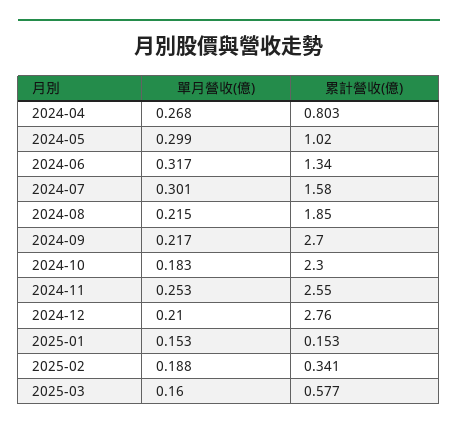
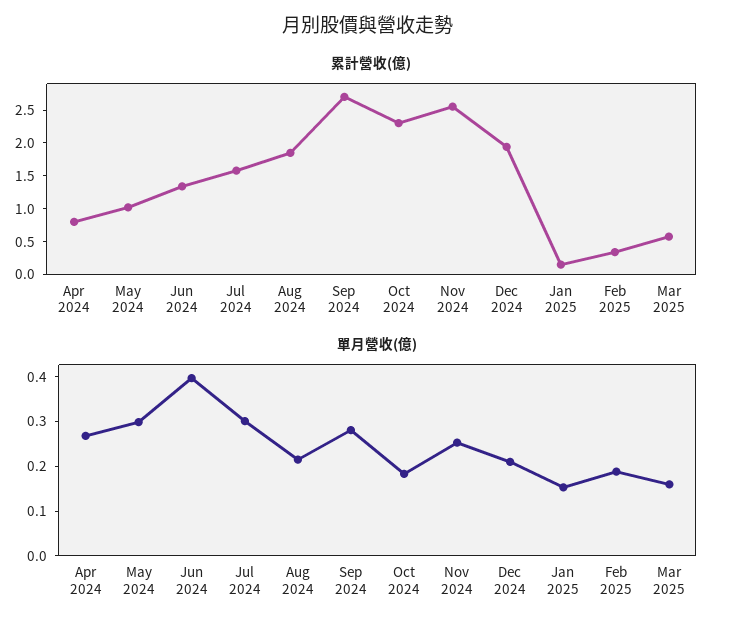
單月營收(億), 2024-06: 0.317 -> 0.4
單月營收(億), 2024-09: 0.217 -> 0.28
累計營收(億), 2024-12: 2.76 -> 2

